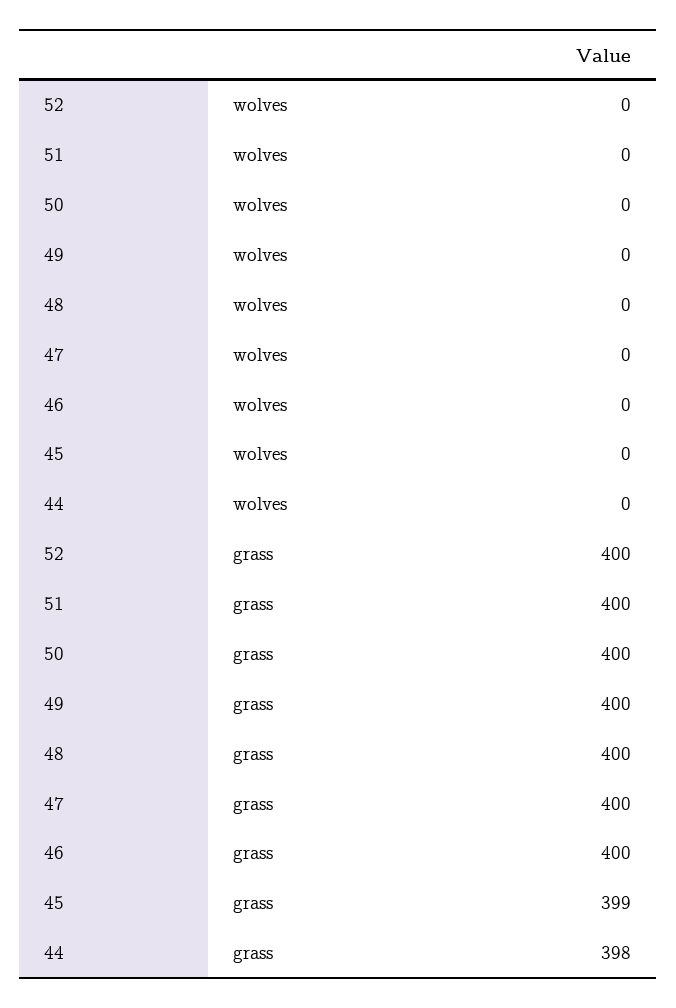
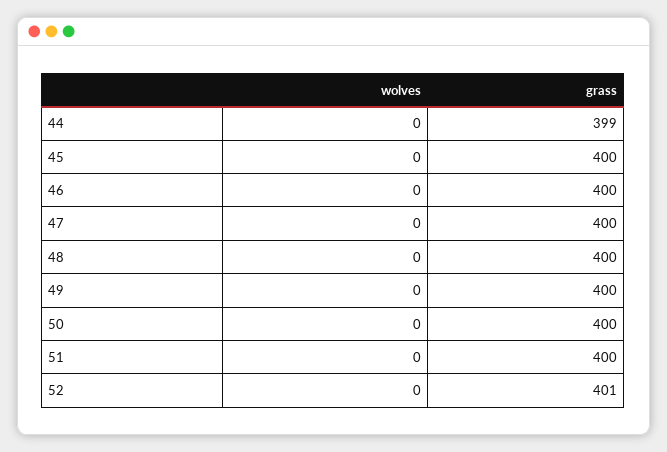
52, grass: 400 -> 401
45, grass: 399 -> 400
44, grass: 398 -> 399

